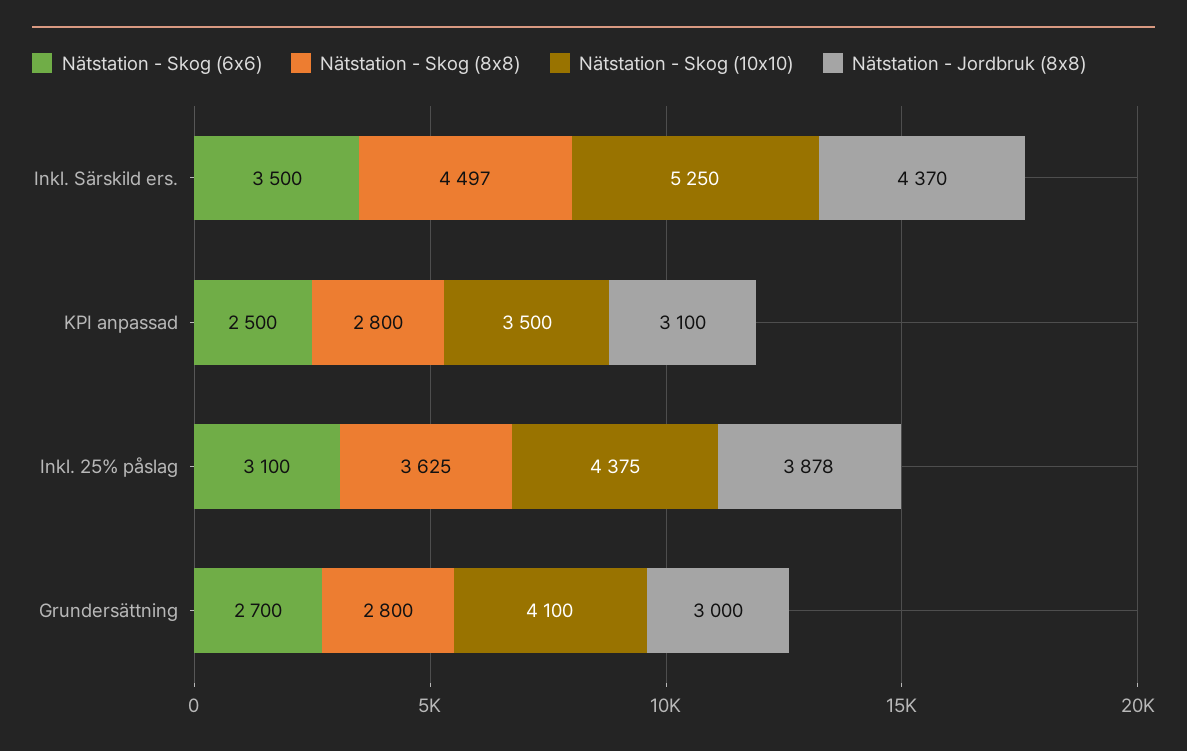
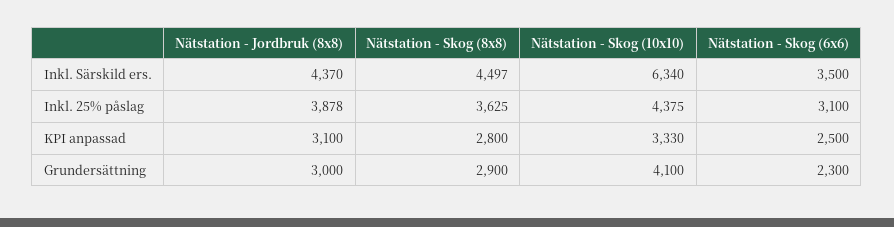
Nätstation - Skog (10x10), Inkl. Särskild ers.: 5250 -> 6340
Nätstation - Skog (10x10), KPI anpassad: 3500 -> 3330
Nätstation - Skog (6x6), Grundersättning: 2700 -> 2300
Nätstation - Skog (8x8), Grundersättning: 2800 -> 2900

